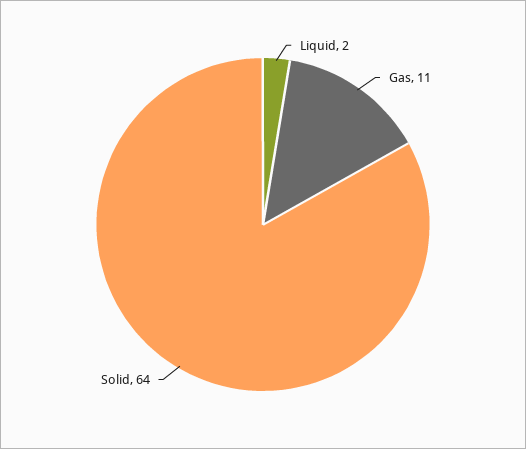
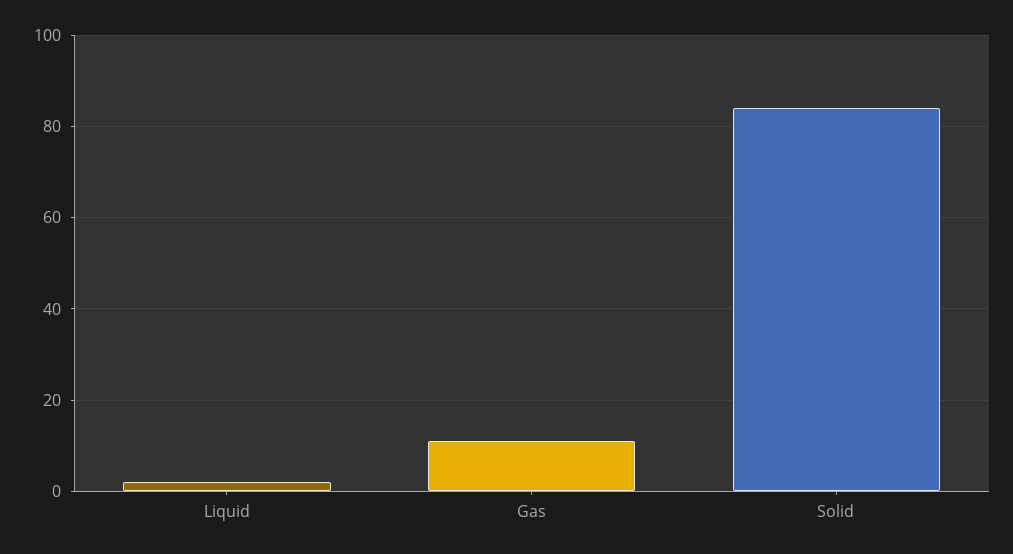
Solid: 64 -> 85

